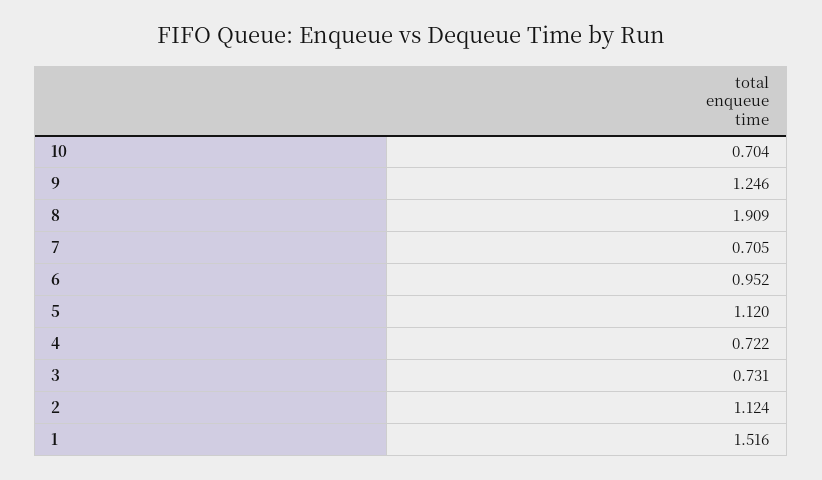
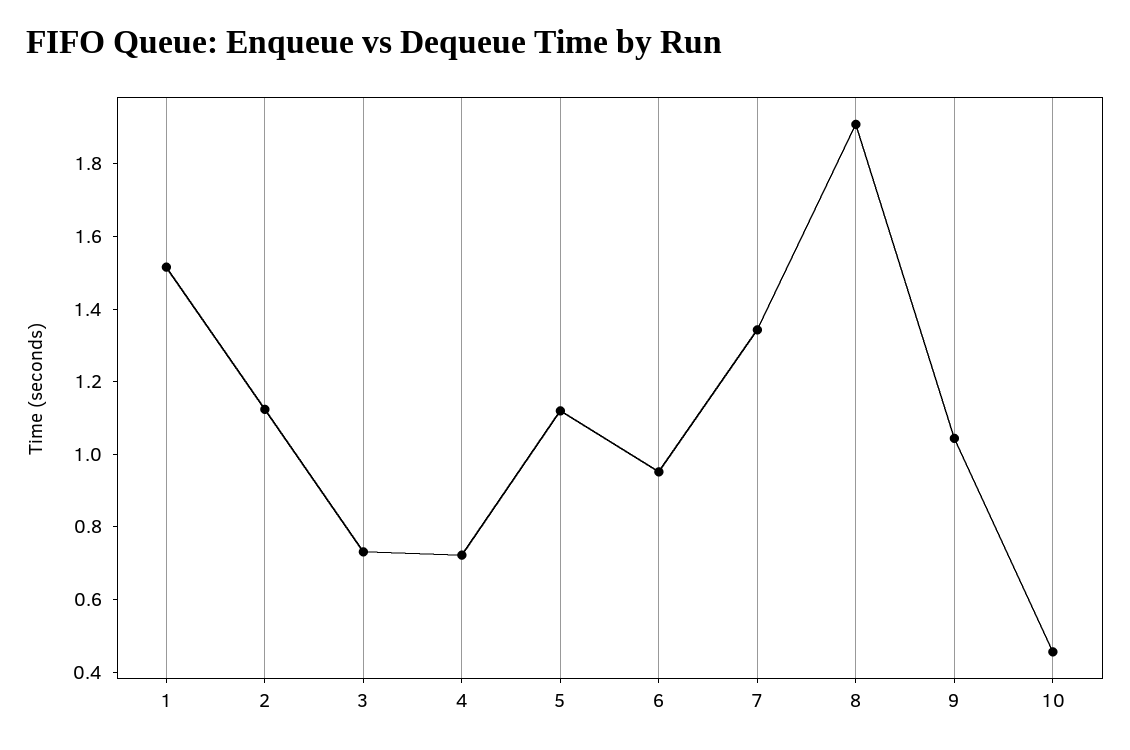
10: 0.704 -> 0.45
9: 1.246 -> 1.05
7: 0.705 -> 1.35

